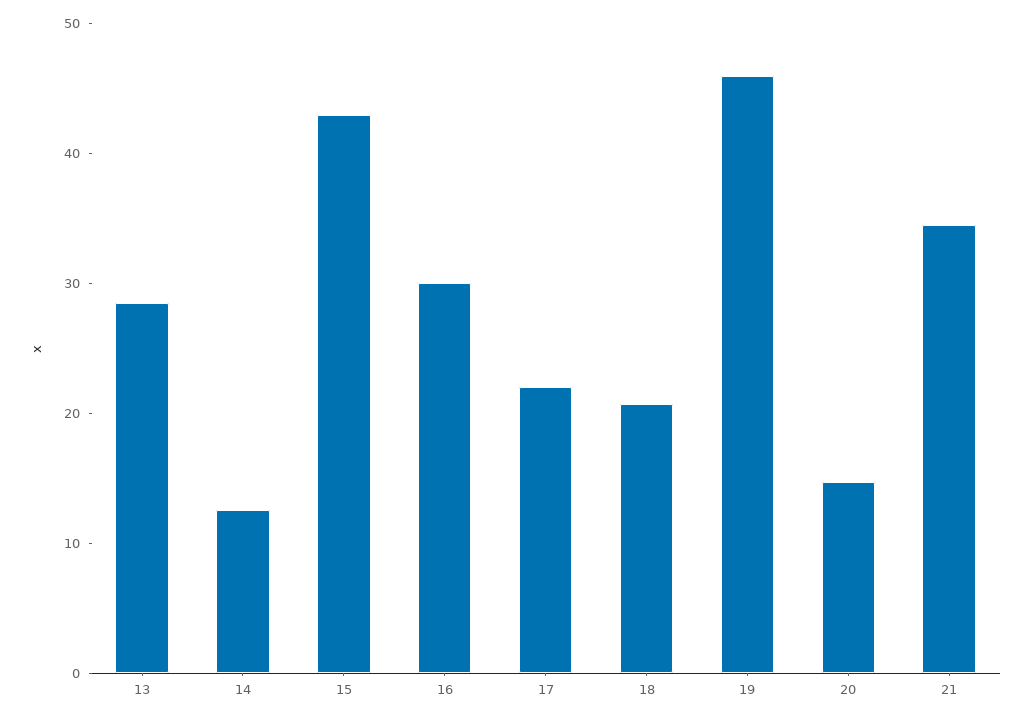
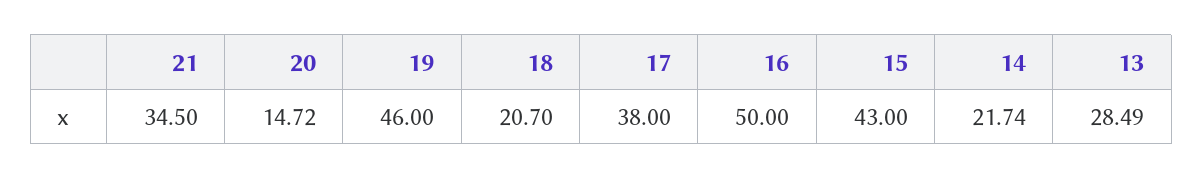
14: 12 -> 21.74
16: 30 -> 50
17: 22 -> 38

